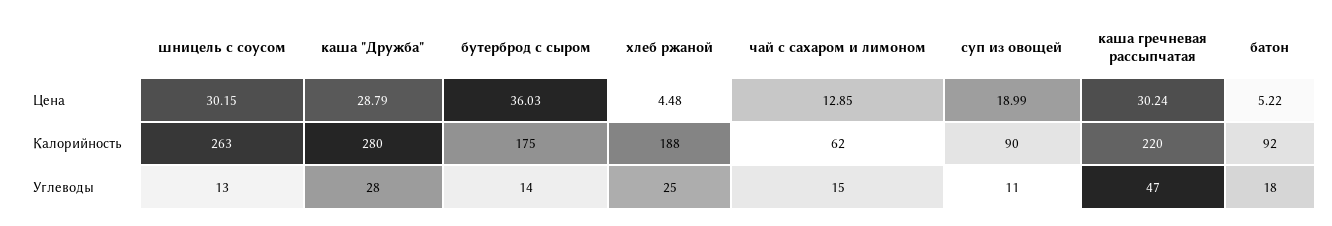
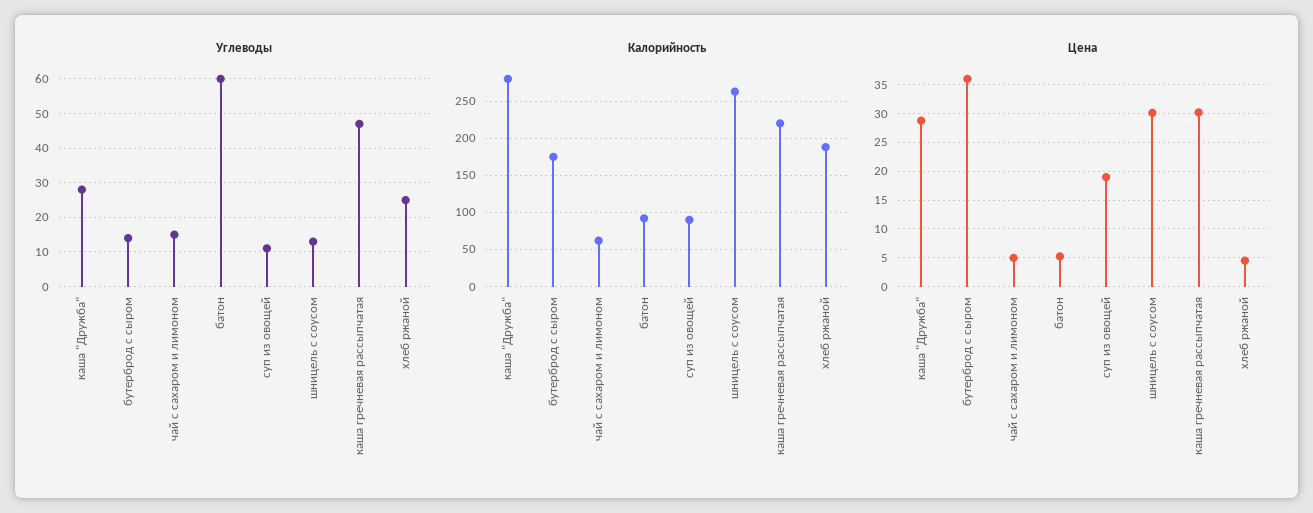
Цена, чай с сахаром и лимоном: 12.85 -> 5
Углеводы, батон: 18 -> 60

